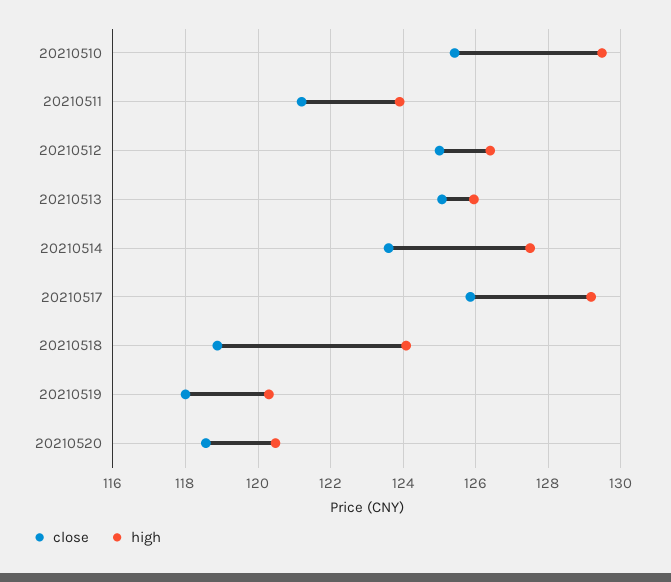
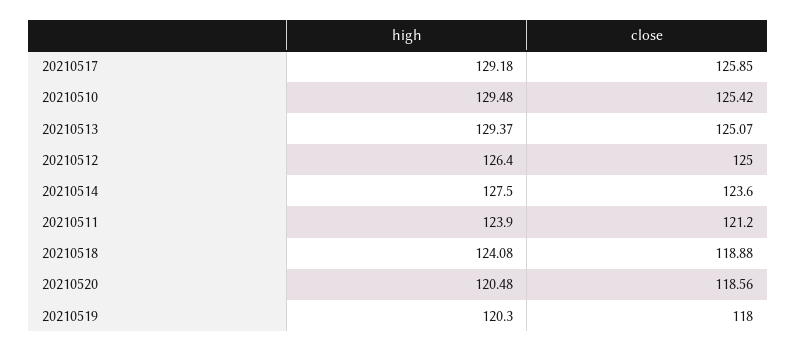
high, 20210513: 126 -> 129.37

